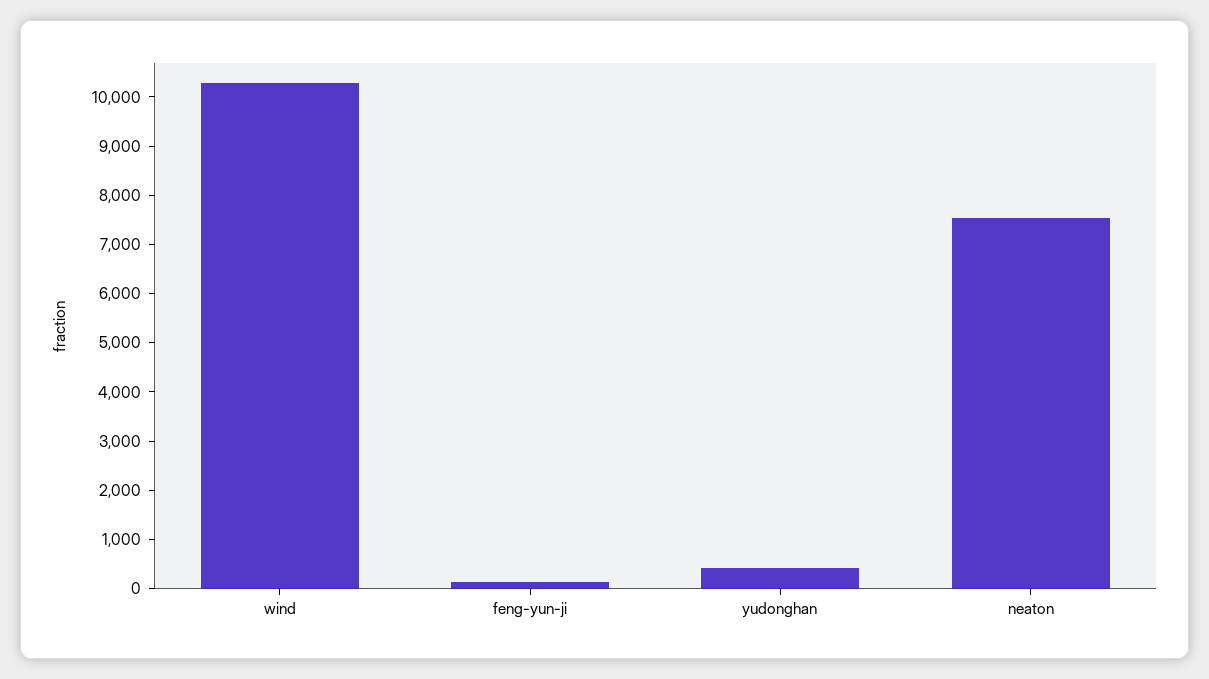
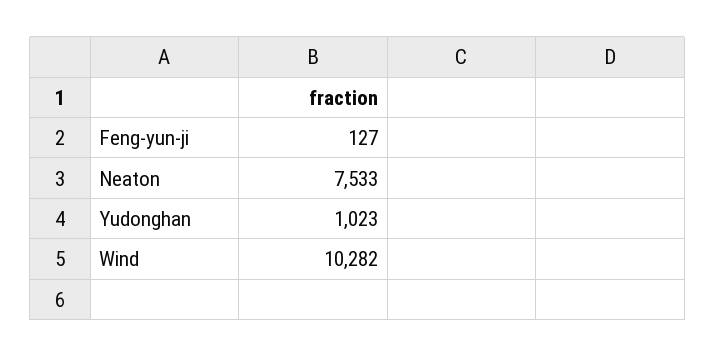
yudonghan: 400 -> 1023

